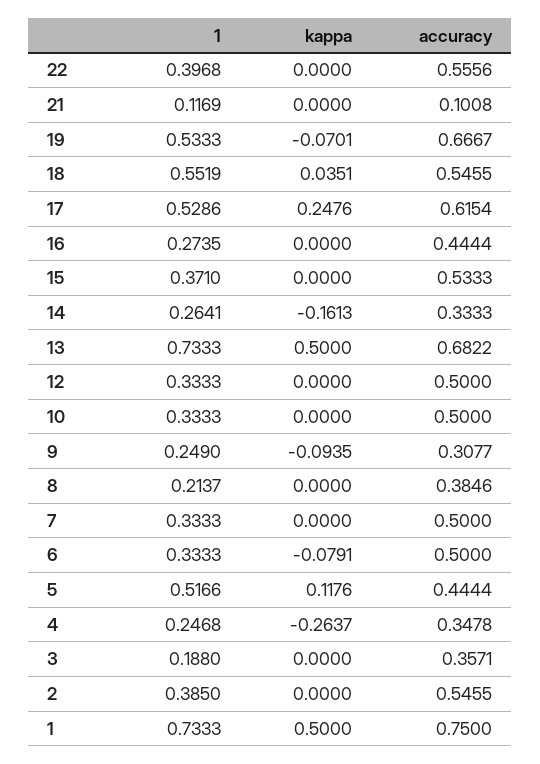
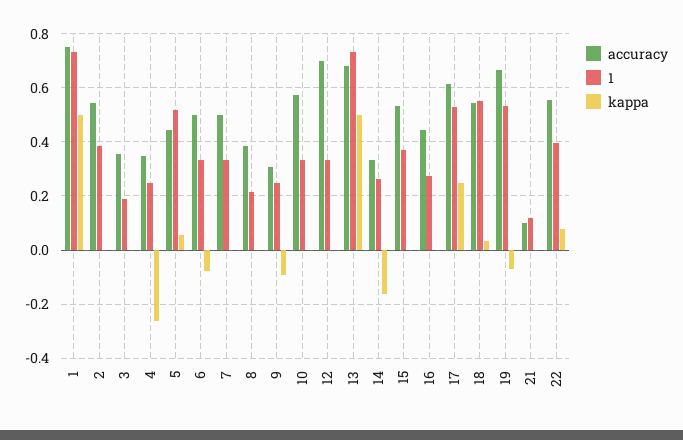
kappa, 22: 0 -> 0.075
accuracy, 12: 0.5 -> 0.7
accuracy, 10: 0.5 -> 0.575
kappa, 5: 0.1176 -> 0.05

